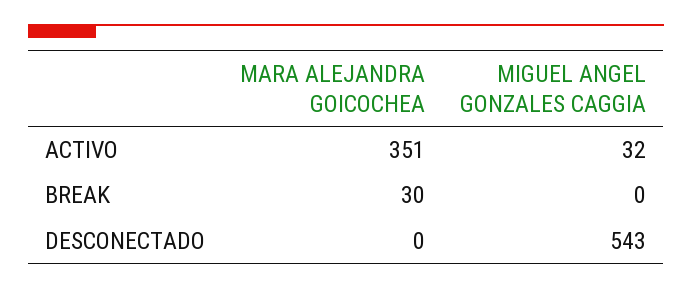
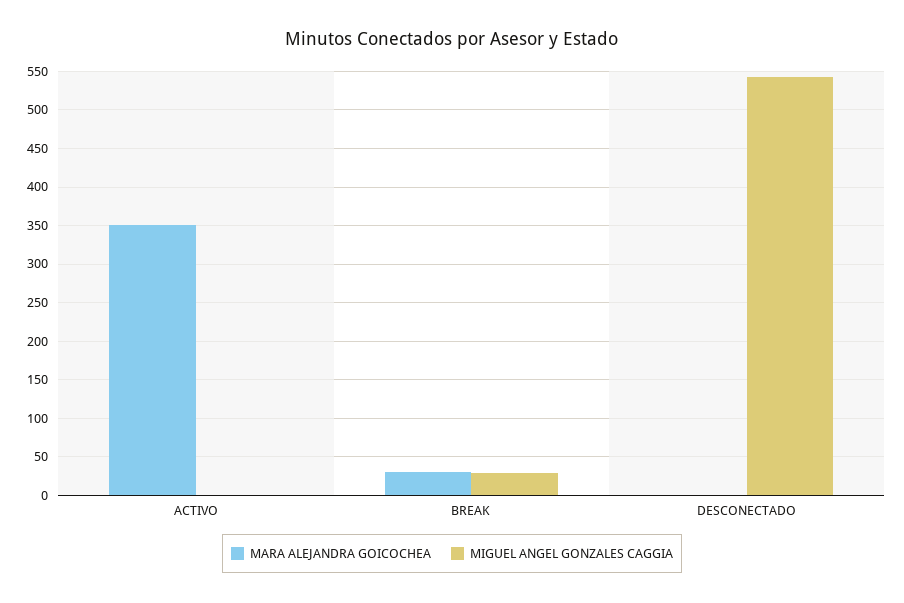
MIGUEL ANGEL GONZALES CAGGIA, ACTIVO: 32 -> 0
MIGUEL ANGEL GONZALES CAGGIA, BREAK: 0 -> 30

